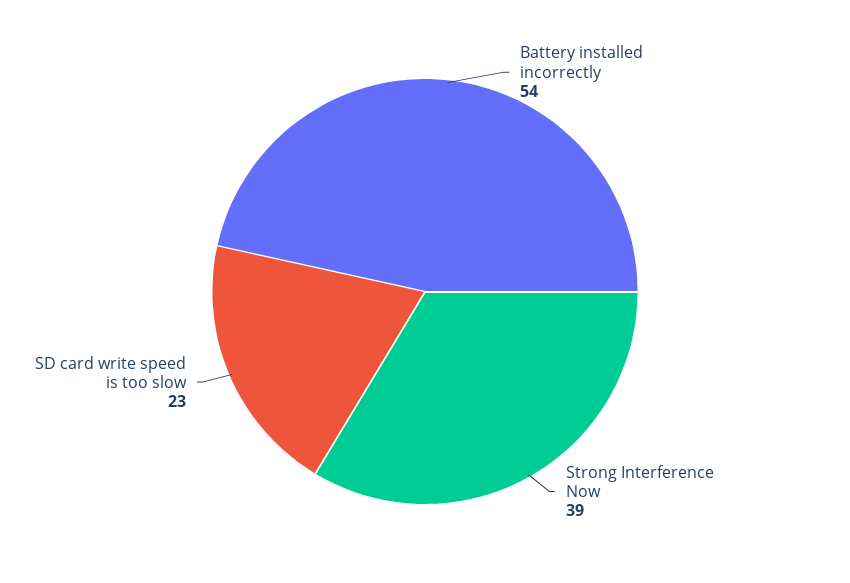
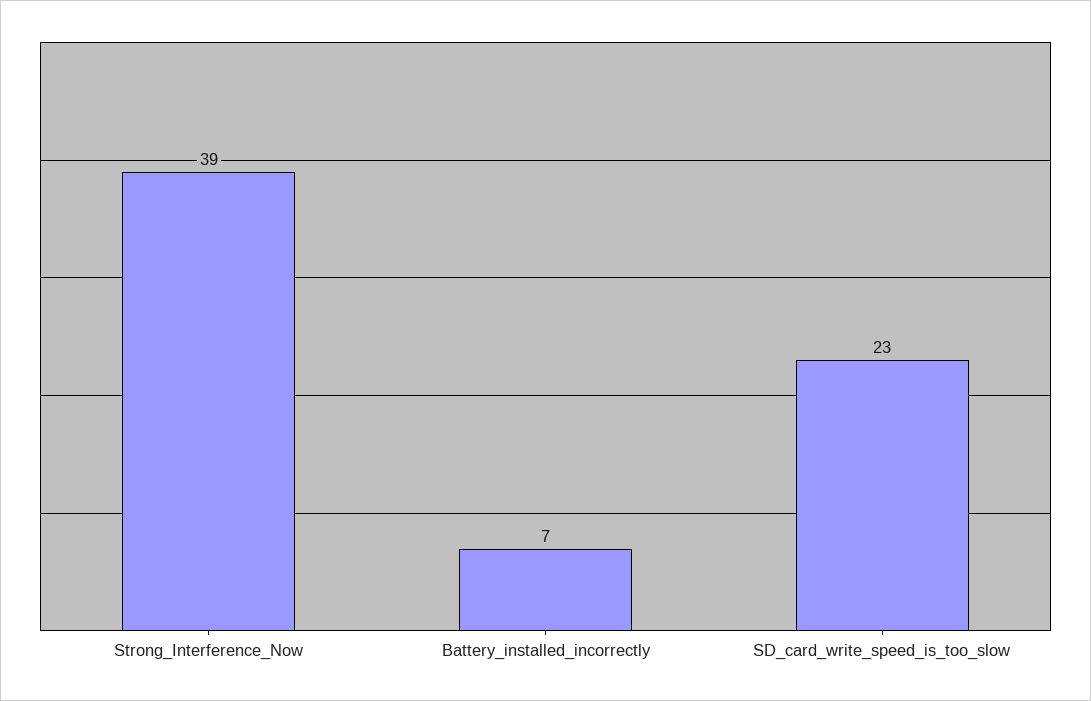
Battery installed incorrectly: 54 -> 7

